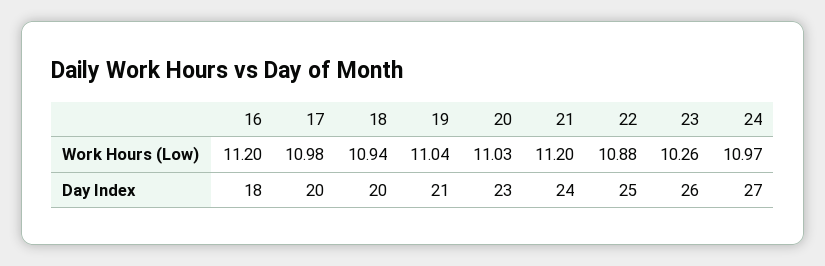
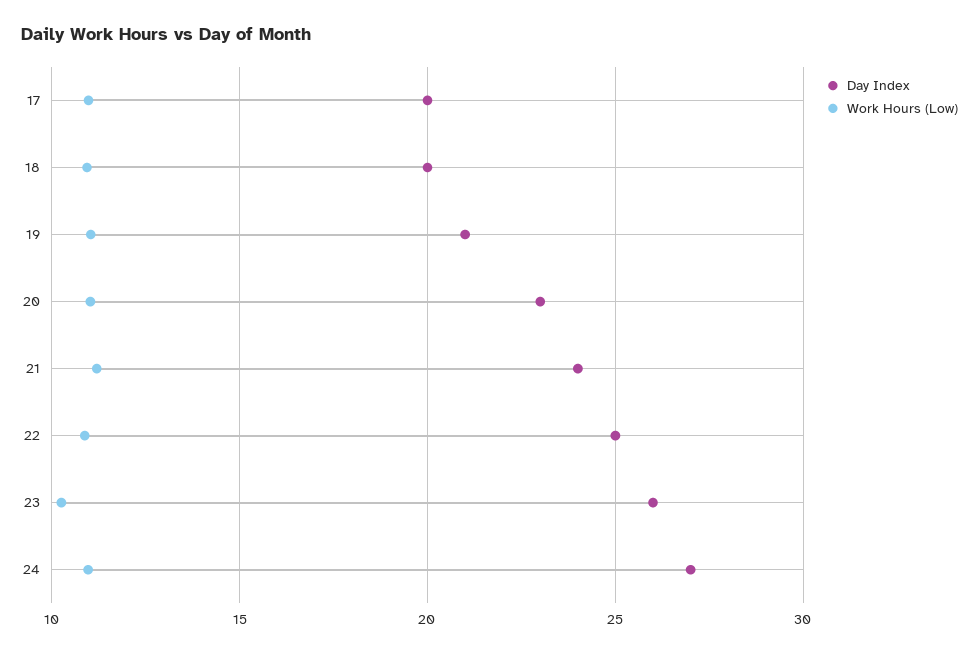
Work Hours (Low), 16: 11.2 -> none
Day Index, 16: 18 -> none

